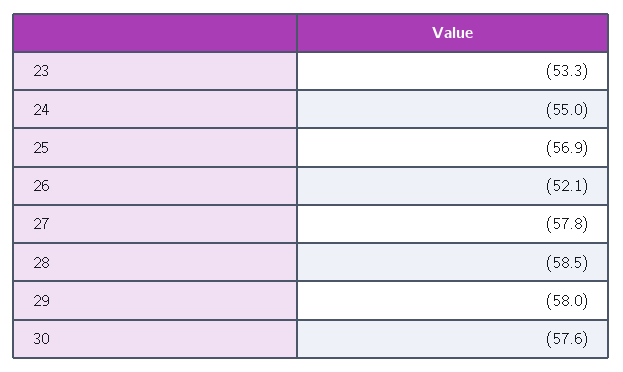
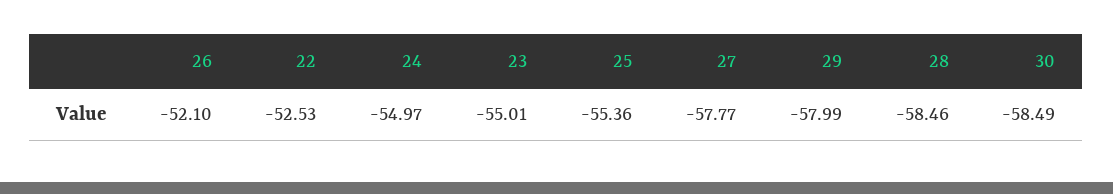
23: -53.3 -> -55.01
25: -56.9 -> -55.36
30: -57.6 -> -58.49
22: none -> -52.53

